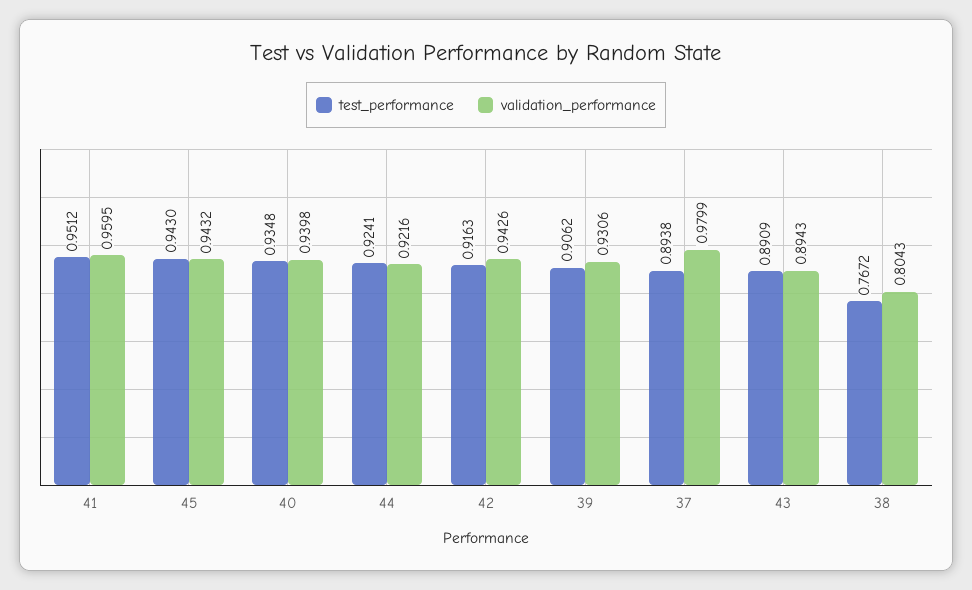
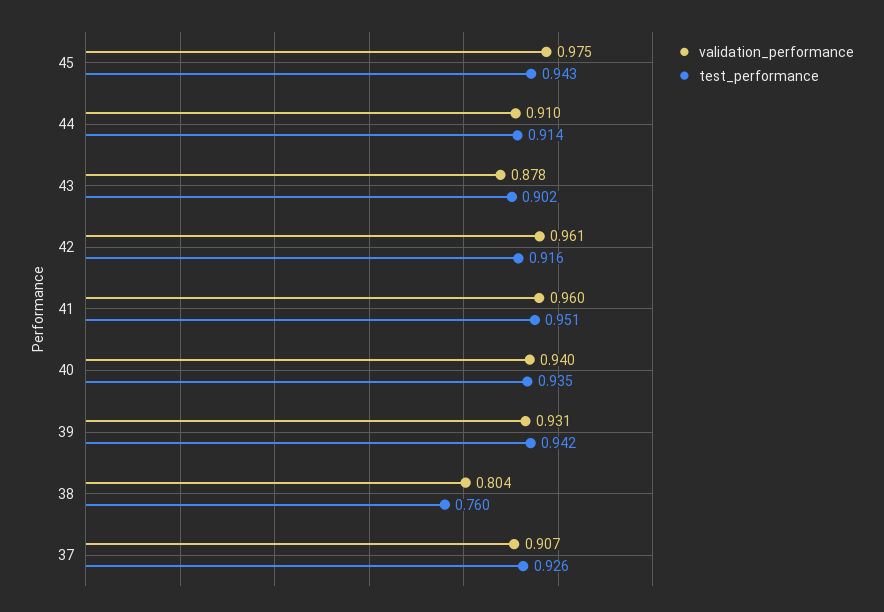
validation_performance, 45: 0.9432 -> 0.975
test_performance, 44: 0.9241 -> 0.914
validation_performance, 44: 0.9216 -> 0.91
validation_performance, 42: 0.9426 -> 0.961
test_performance, 39: 0.9062 -> 0.942
test_performance, 37: 0.8938 -> 0.926
validation_performance, 37: 0.9799 -> 0.907
test_performance, 43: 0.8909 -> 0.902
validation_performance, 43: 0.8943 -> 0.878
test_performance, 38: 0.7672 -> 0.76

